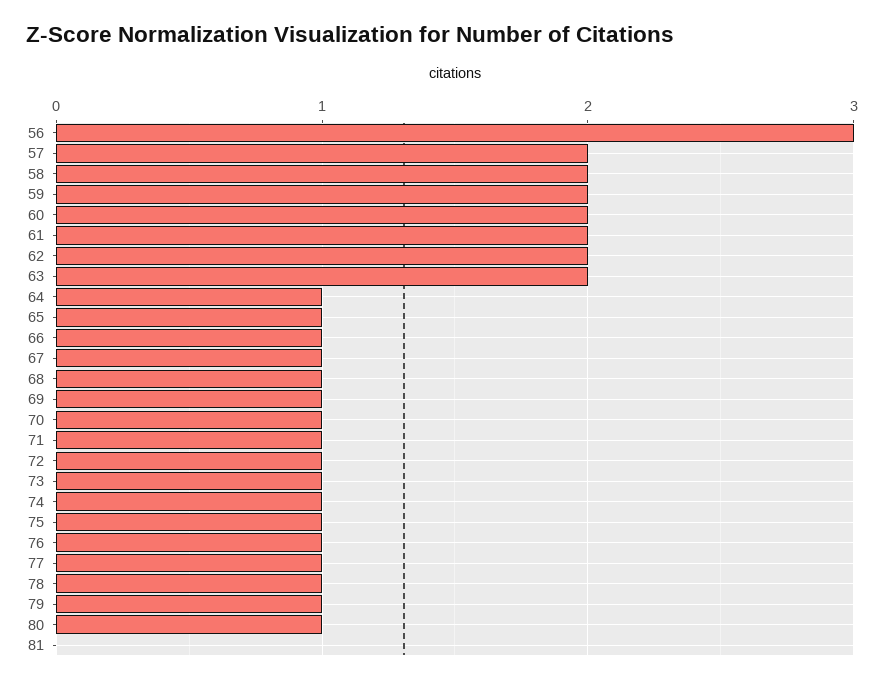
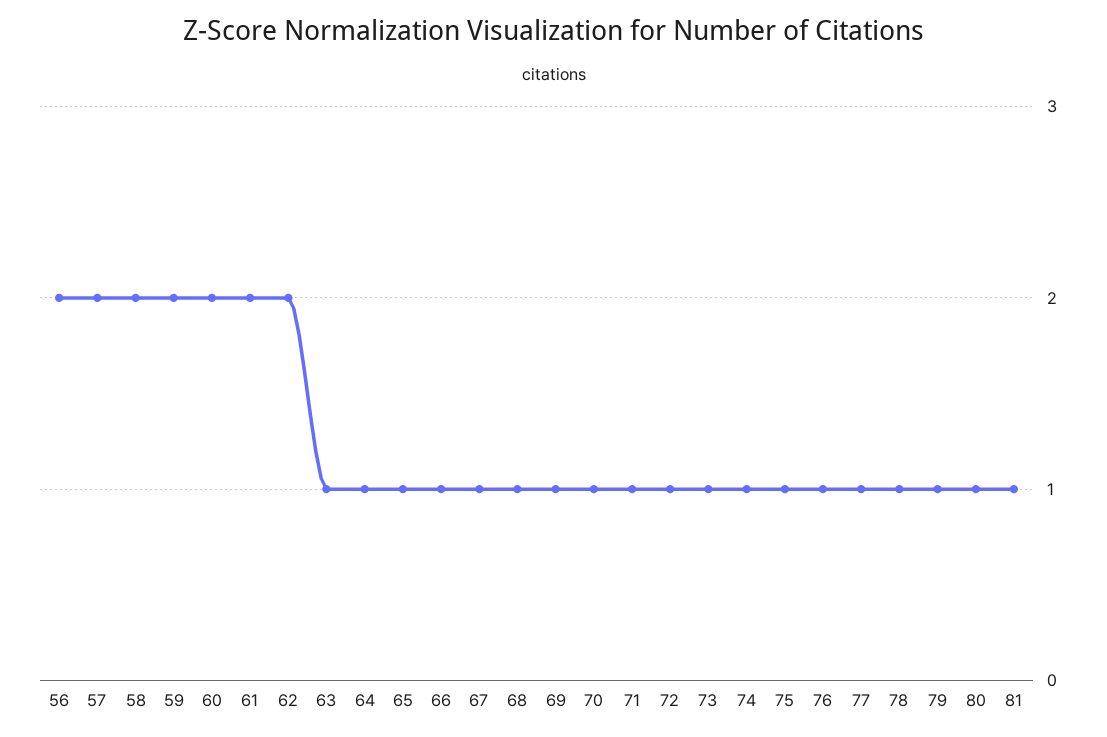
56: 3 -> 2
63: 2 -> 1
81: 0 -> 1

